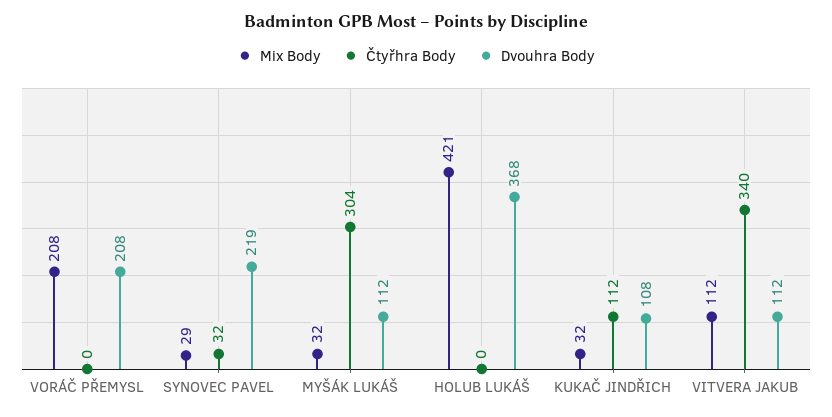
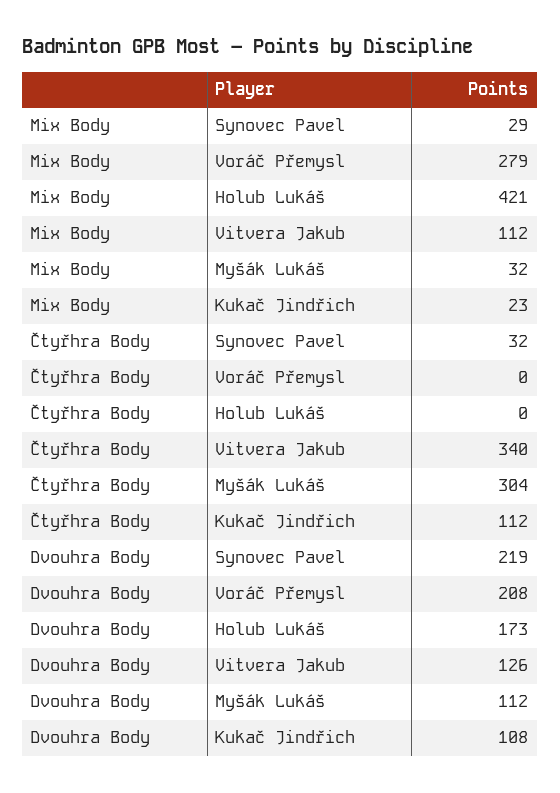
Mix Body, VORÁČ PŘEMYSL: 208 -> 279
Dvouhra Body, HOLUB LUKÁŠ: 368 -> 173
Mix Body, KUKAČ JINDŘICH: 32 -> 23
Dvouhra Body, VITVERA JAKUB: 112 -> 126

